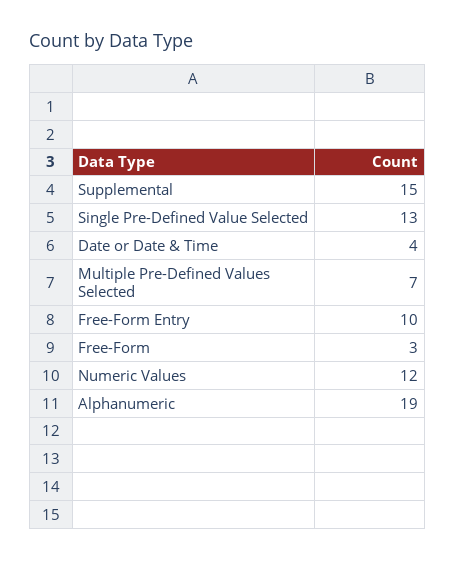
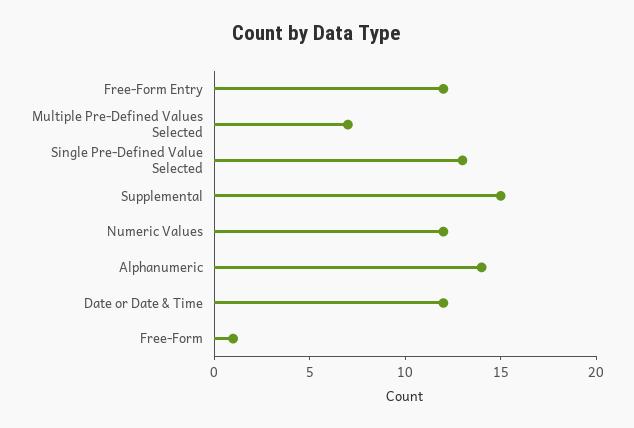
Date or Date & Time: 4 -> 12
Free-Form Entry: 10 -> 12
Free-Form: 3 -> 1
Alphanumeric: 19 -> 14

